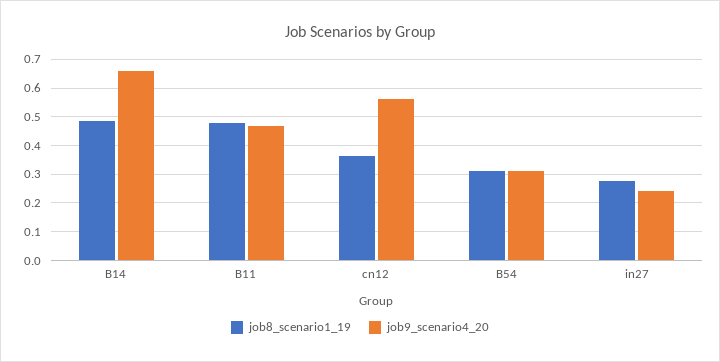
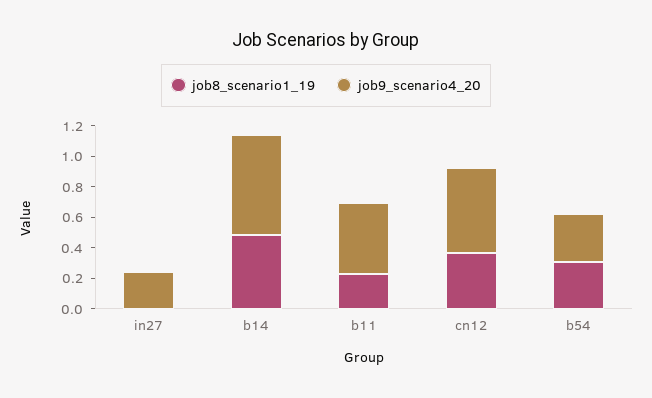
job8_scenario1_19, B11: 0.475 -> 0.2
job8_scenario1_19, in27: 0.275 -> 0

